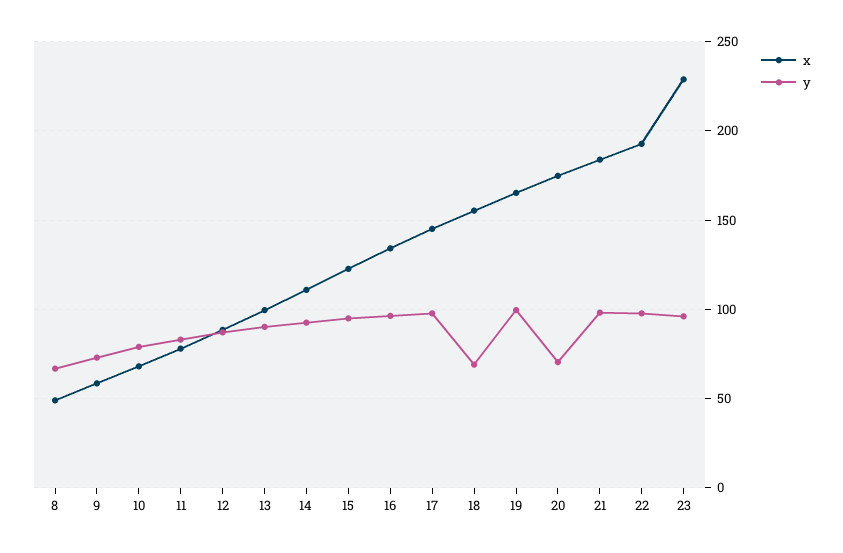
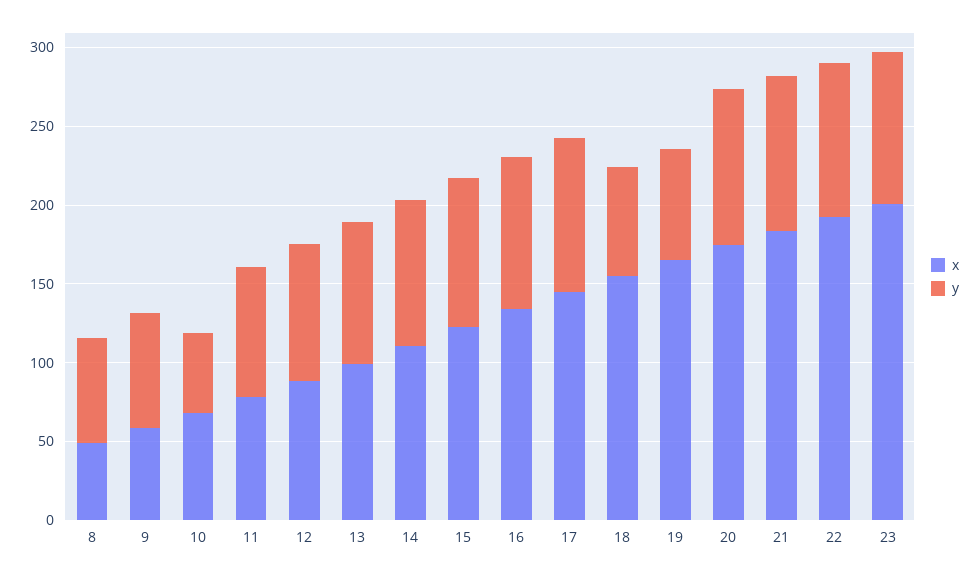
y, 10: 80 -> 50
y, 19: 100 -> 70
y, 20: 70 -> 100
x, 23: 230 -> 200

